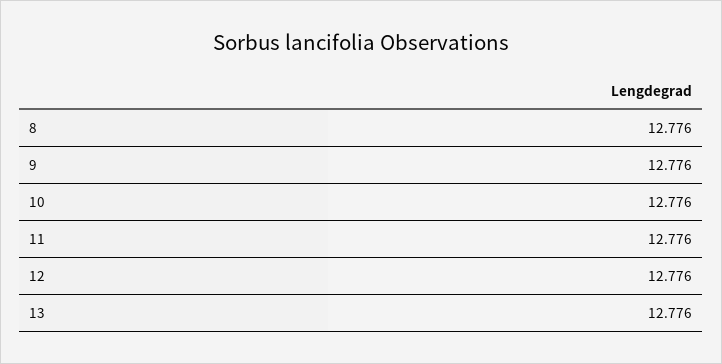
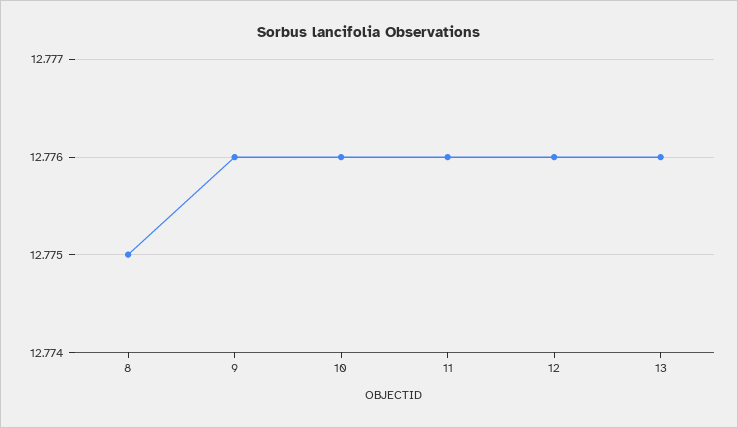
8: 12.776 -> 12.775

